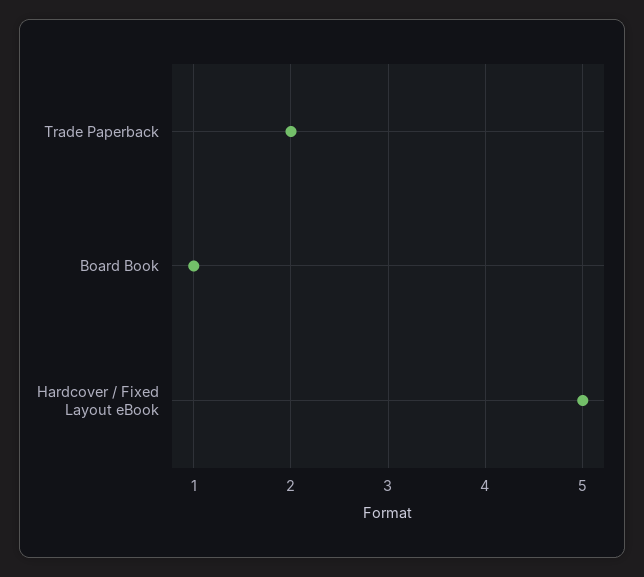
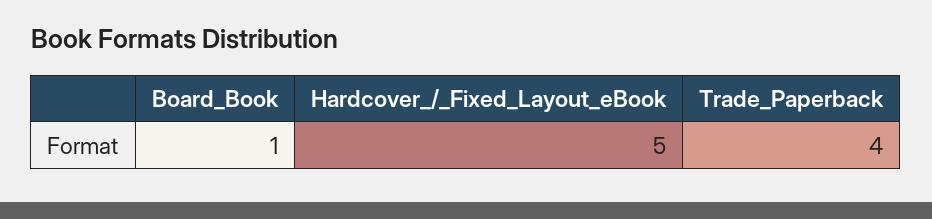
Trade Paperback: 2 -> 4

